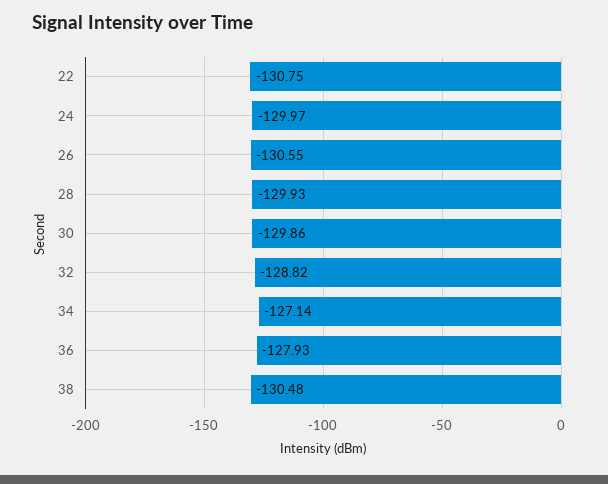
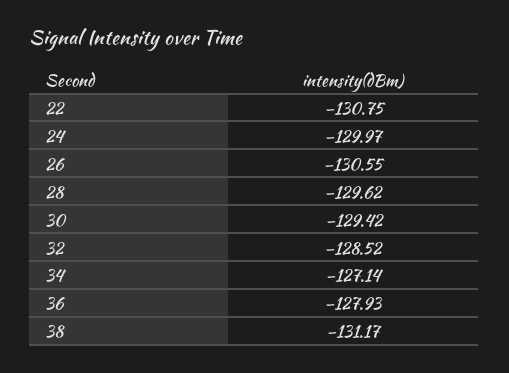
28: -129.93 -> -129.62
30: -129.86 -> -129.42
32: -128.82 -> -128.52
38: -130.48 -> -131.17

